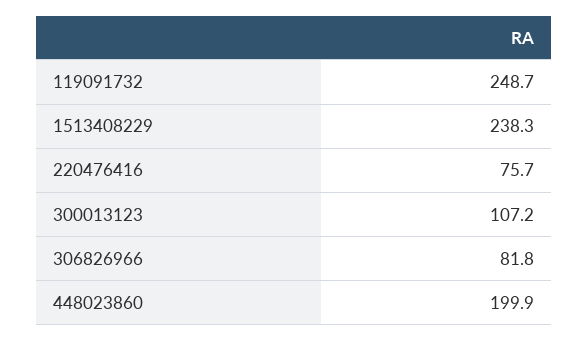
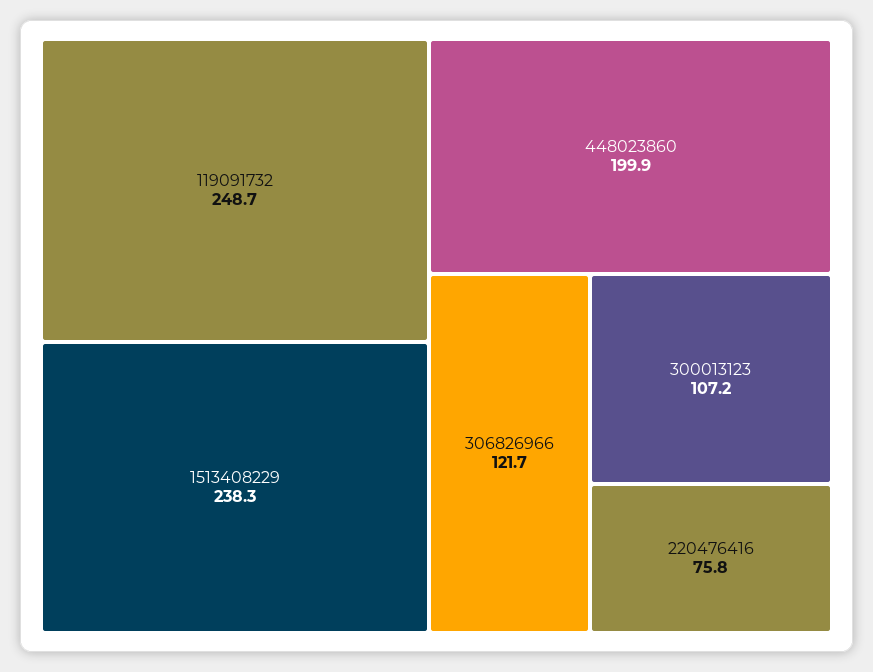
220476416: 75.7 -> 75.8
306826966: 81.8 -> 121.7

